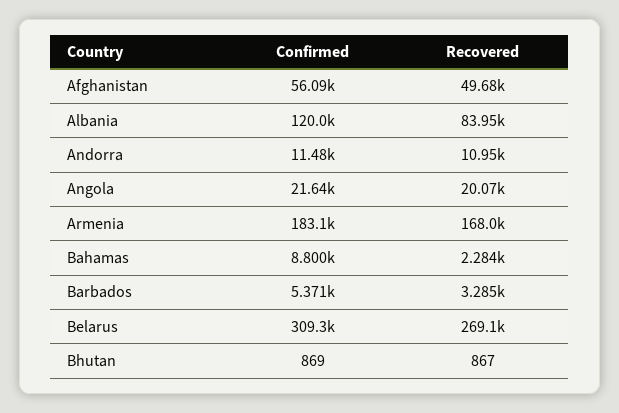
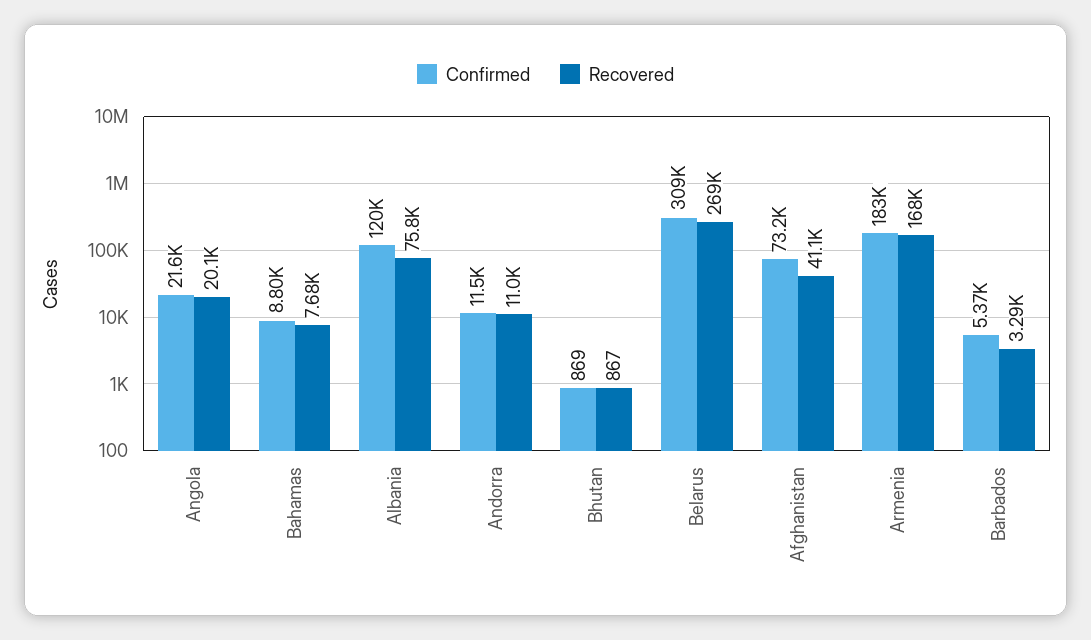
Confirmed, Afghanistan: 56090 -> 73200
Recovered, Afghanistan: 49680 -> 41100
Recovered, Albania: 83950 -> 75800
Recovered, Bahamas: 2284 -> 7680

